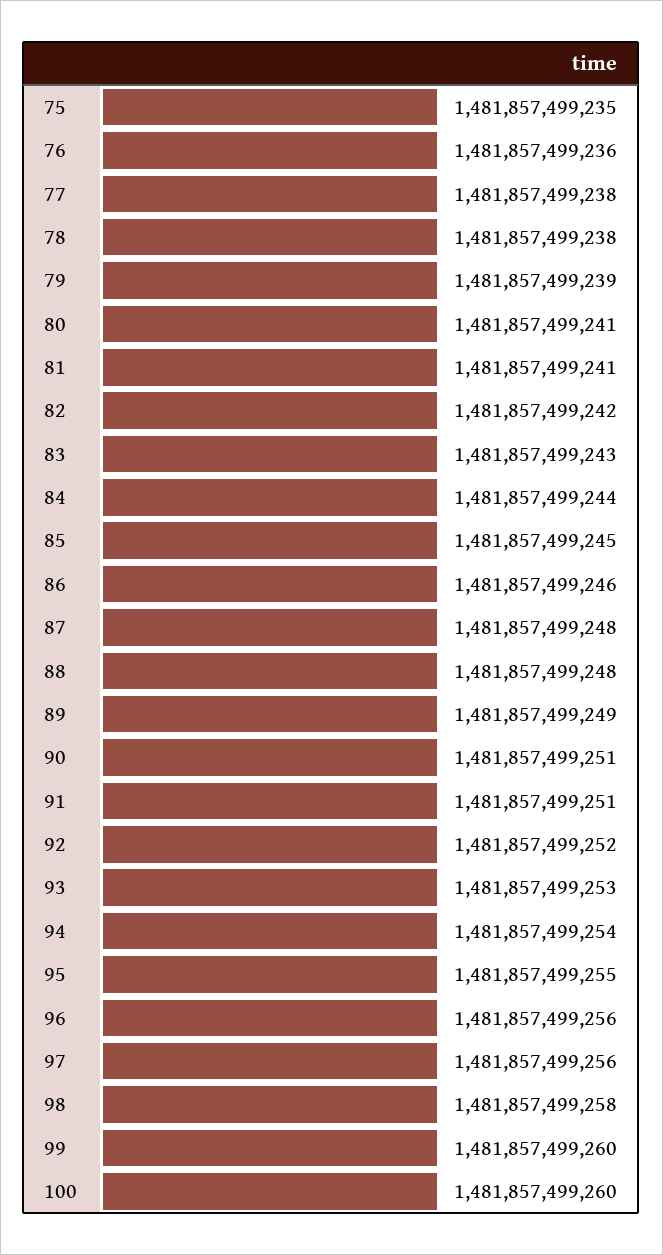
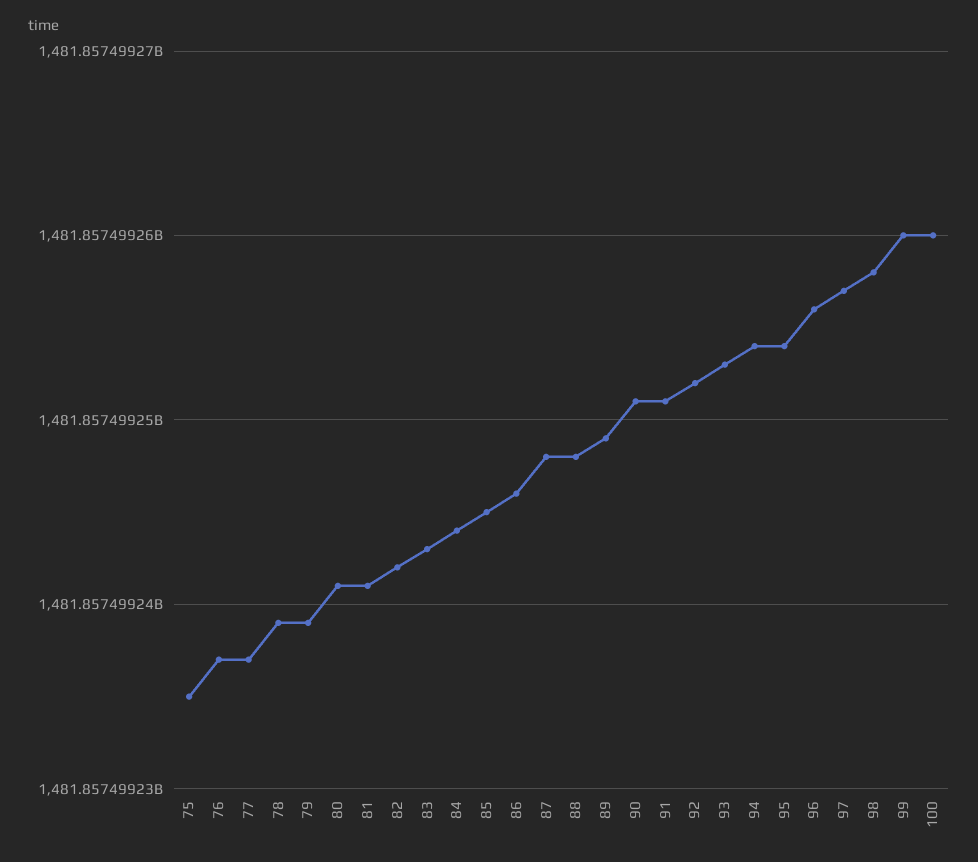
76: 1481857499236 -> 1481857499237
77: 1481857499238 -> 1481857499237
78: 1481857499238 -> 1481857499239
95: 1481857499255 -> 1481857499254
97: 1481857499256 -> 1481857499257

